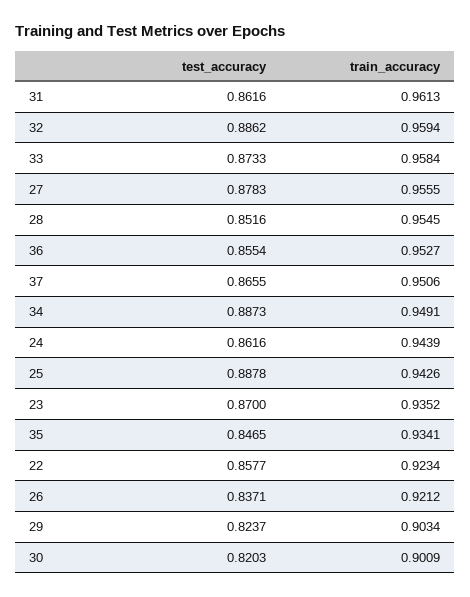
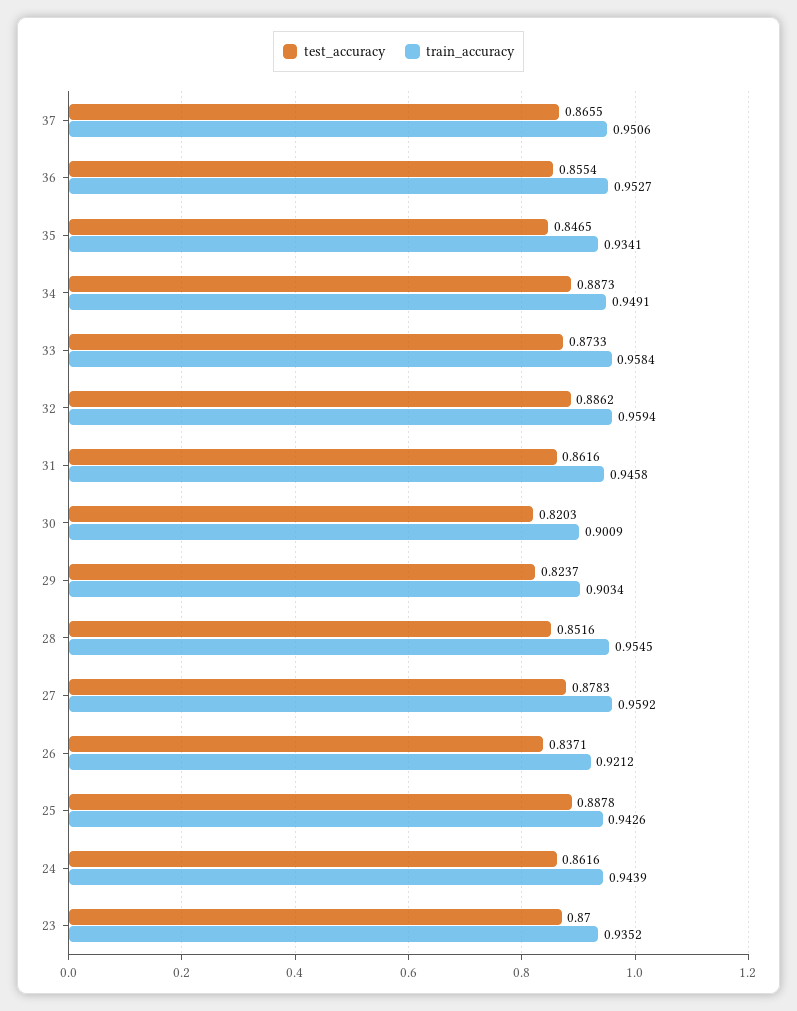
train_accuracy, 31: 0.9613 -> 0.9458
train_accuracy, 27: 0.9555 -> 0.9592
test_accuracy, 22: 0.8577 -> none
train_accuracy, 22: 0.9234 -> none

